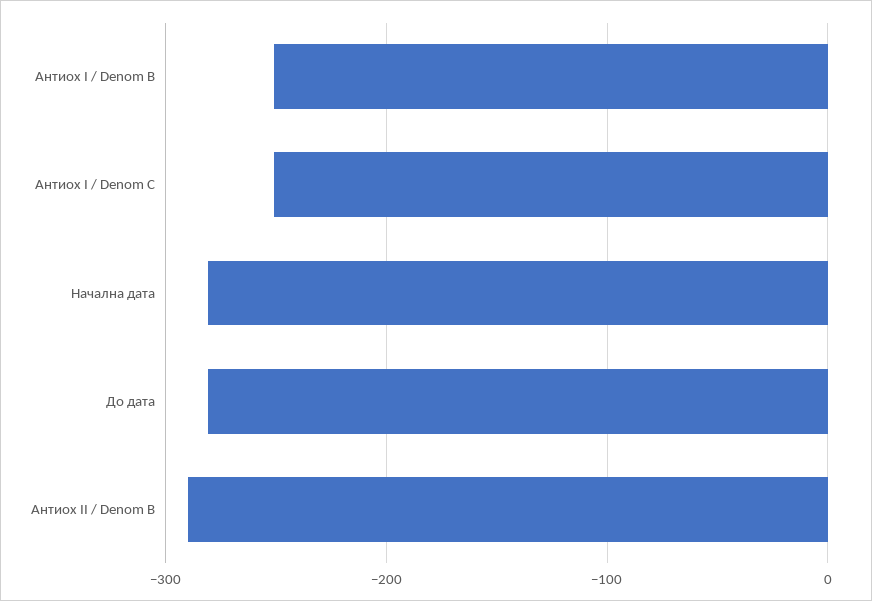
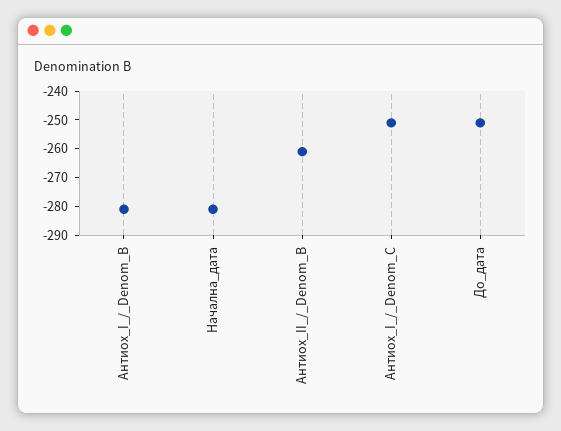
Антиох I / Denom B: -250 -> -280
До дата: -280 -> -250
Антиох II / Denom B: -290 -> -260

